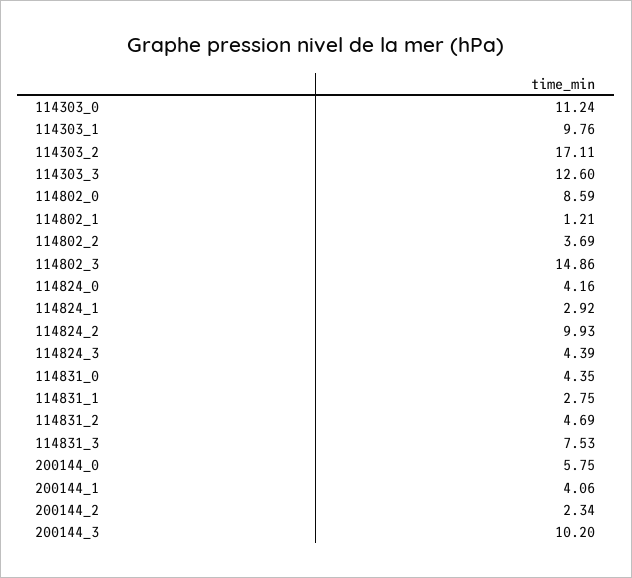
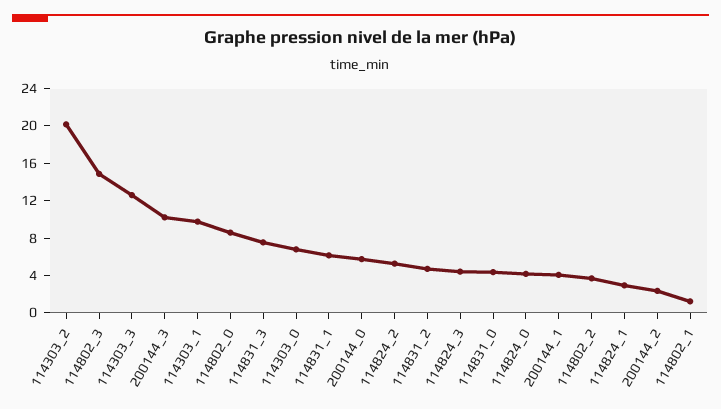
114303_0: 11.24 -> 7
114303_2: 17.11 -> 20
114824_2: 9.93 -> 5
114831_1: 2.75 -> 6

